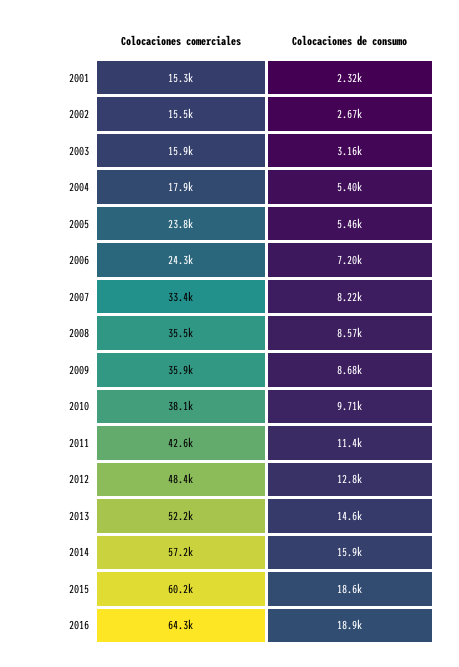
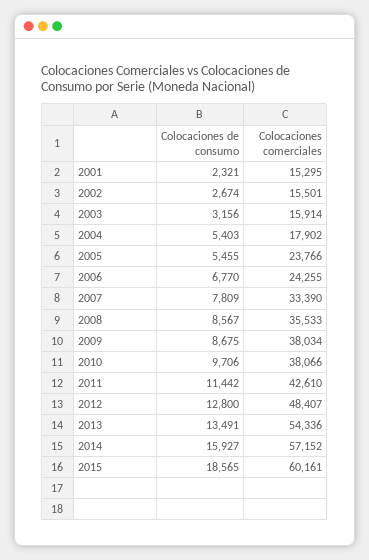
Colocaciones de consumo, 2006: 7200 -> 6770
Colocaciones de consumo, 2007: 8220 -> 7809
Colocaciones comerciales, 2009: 35900 -> 38034
Colocaciones comerciales, 2013: 52200 -> 54336
Colocaciones de consumo, 2013: 14600 -> 13491
Colocaciones comerciales, 2016: 64300 -> none
Colocaciones de consumo, 2016: 18900 -> none

